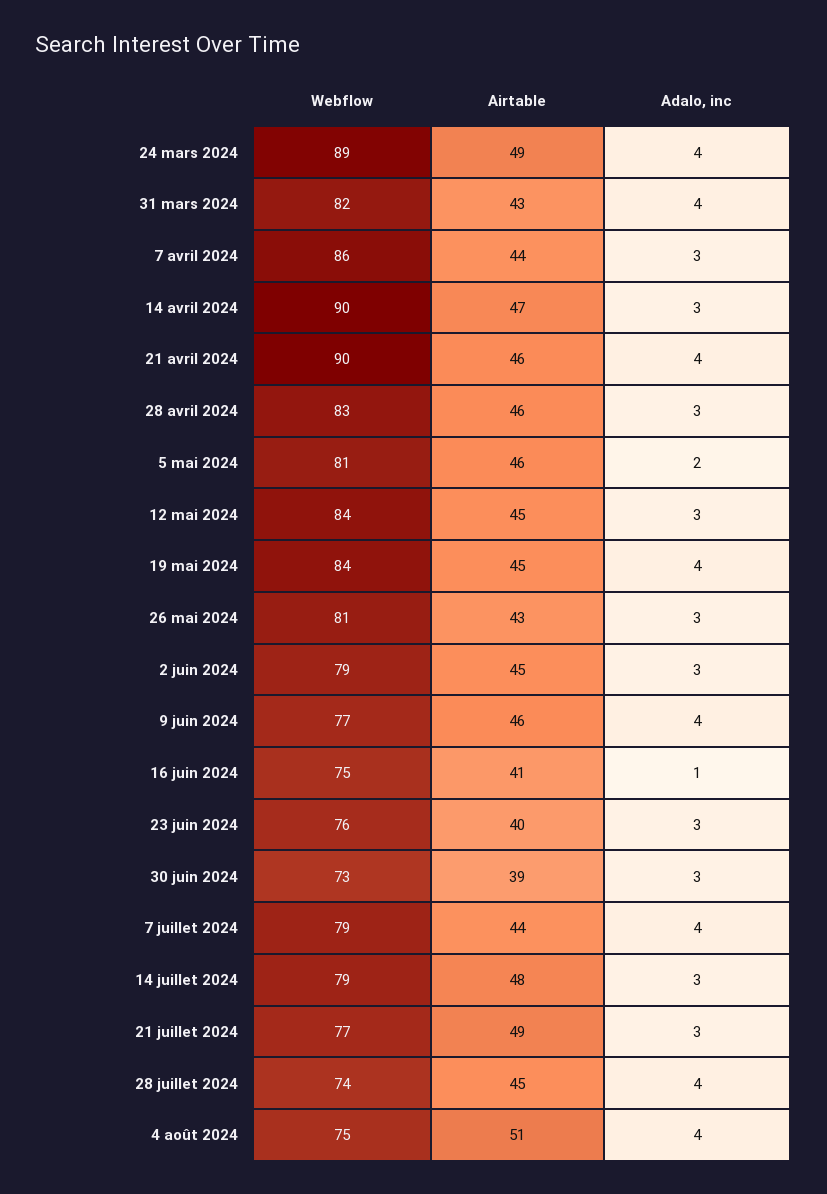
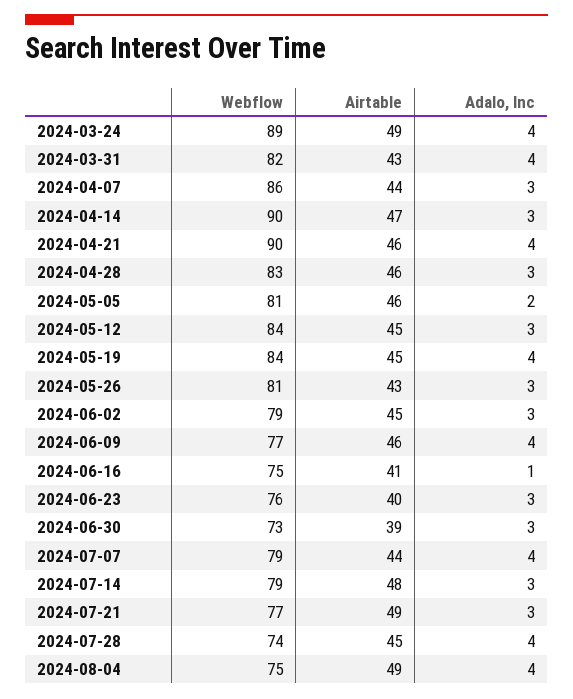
Airtable, 4 août 2024: 51 -> 49

